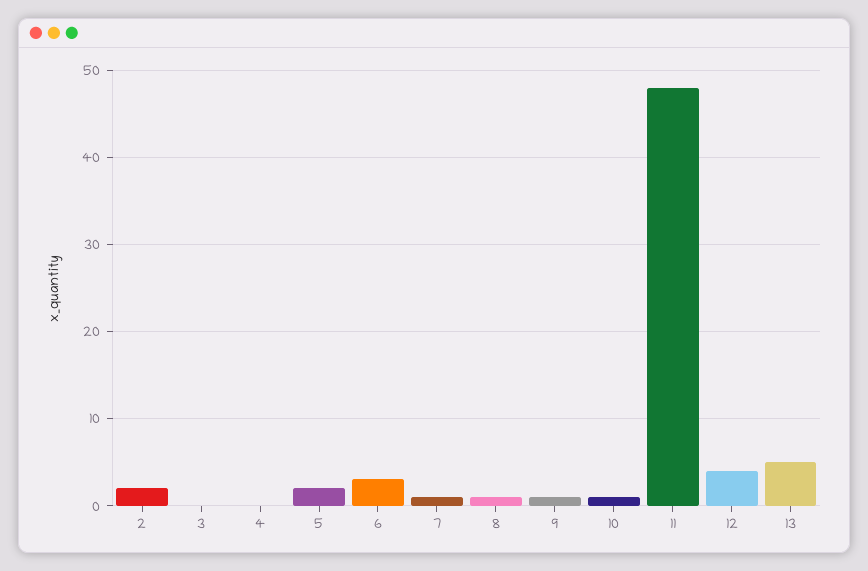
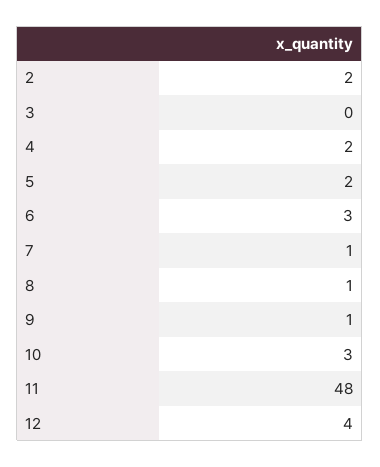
4: 0 -> 2
10: 1 -> 3
13: 5 -> none

